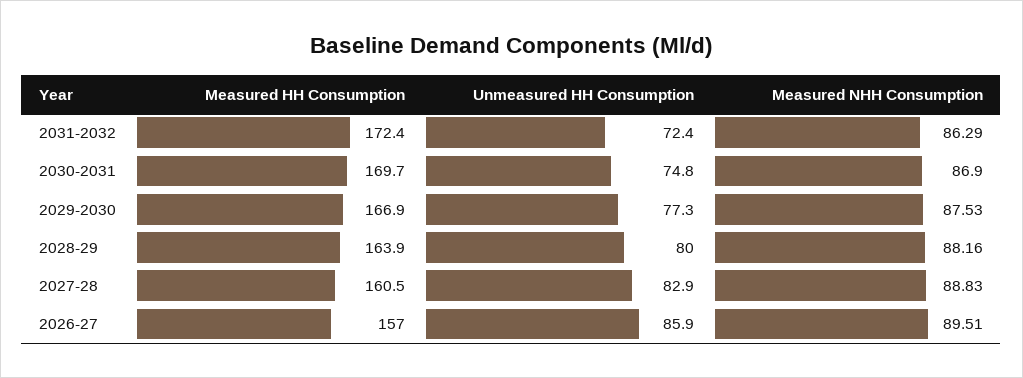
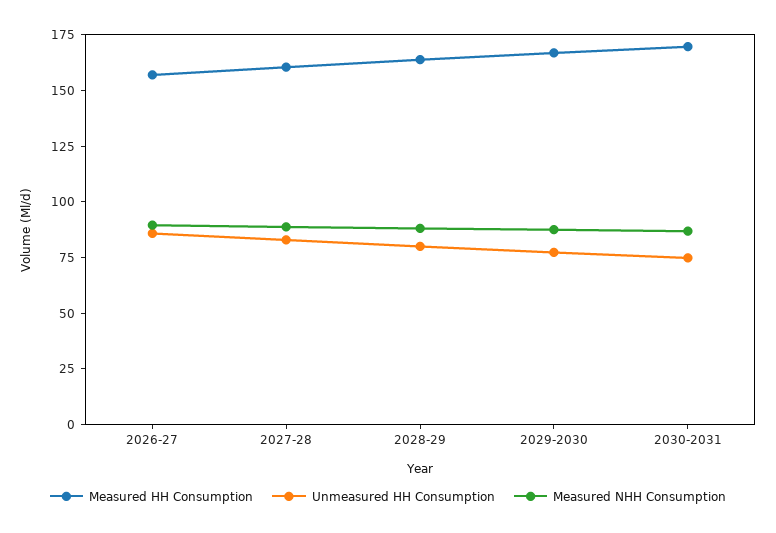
Measured HH Consumption, 2031-2032: 172.4 -> none
Unmeasured HH Consumption, 2031-2032: 72.4 -> none
Measured NHH Consumption, 2031-2032: 86.29 -> none

